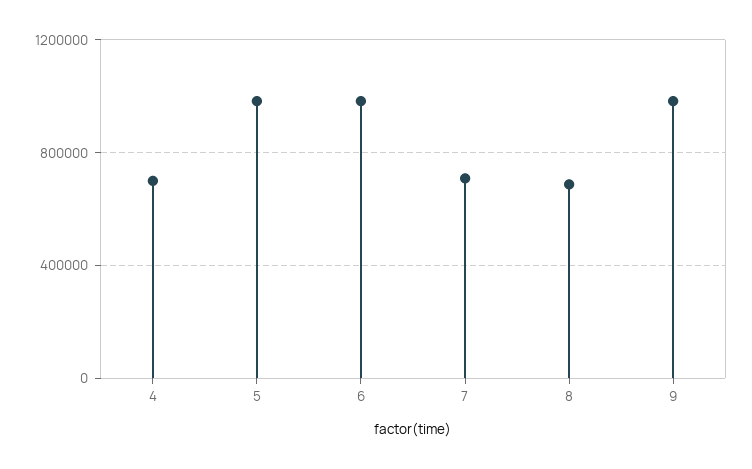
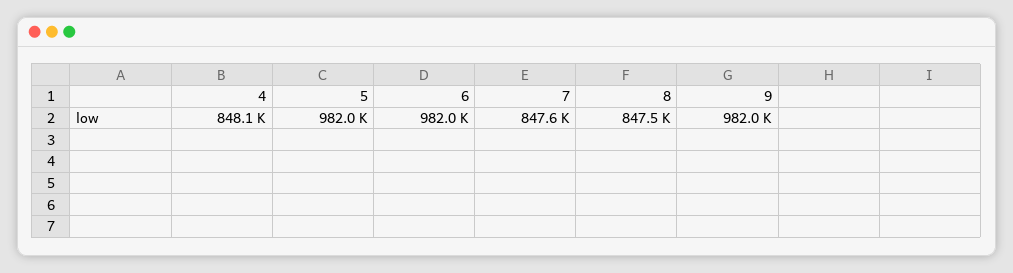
4: 700000 -> 848100
7: 700000 -> 847600
8: 700000 -> 847500

